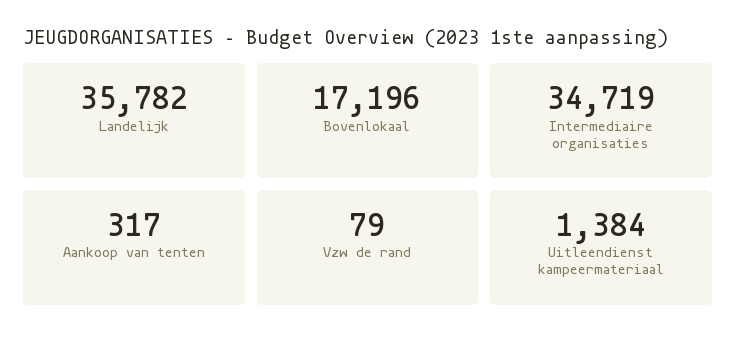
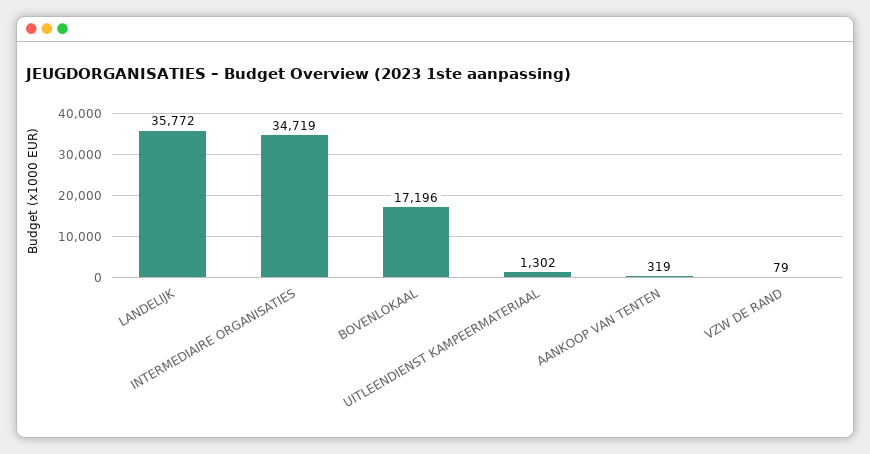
Landelijk: 35782 -> 35772
Aankoop van tenten: 317 -> 319
Uitleendienst kampeermateriaal: 1384 -> 1302

